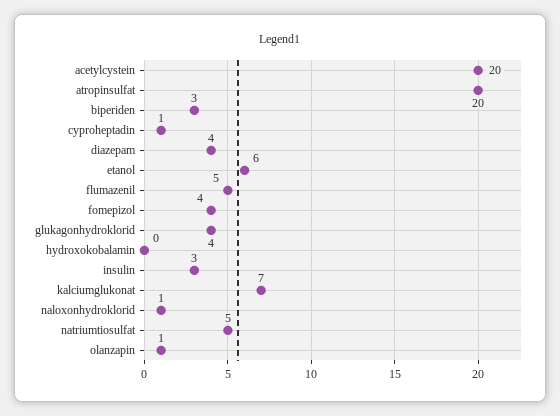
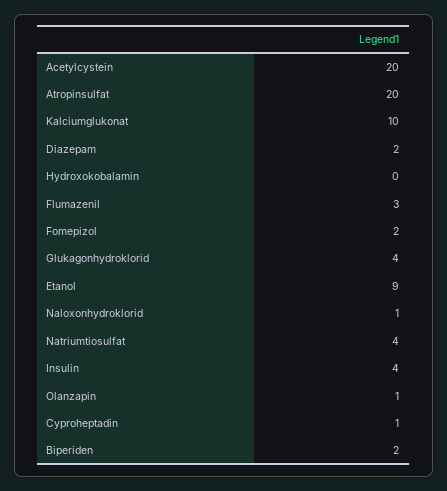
biperiden: 3 -> 2
diazepam: 4 -> 2
etanol: 6 -> 9
flumazenil: 5 -> 3
fomepizol: 4 -> 2
insulin: 3 -> 4
kalciumglukonat: 7 -> 10
natriumtiosulfat: 5 -> 4

